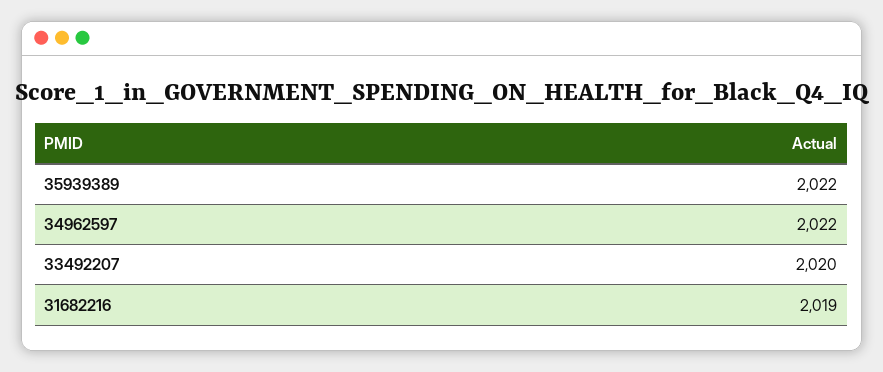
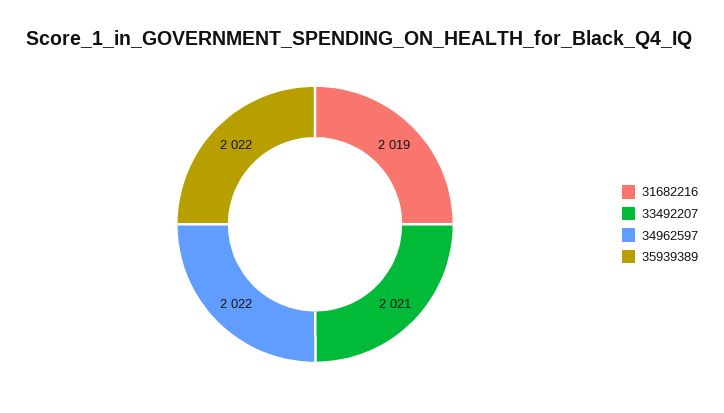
33492207: 2020 -> 2021

